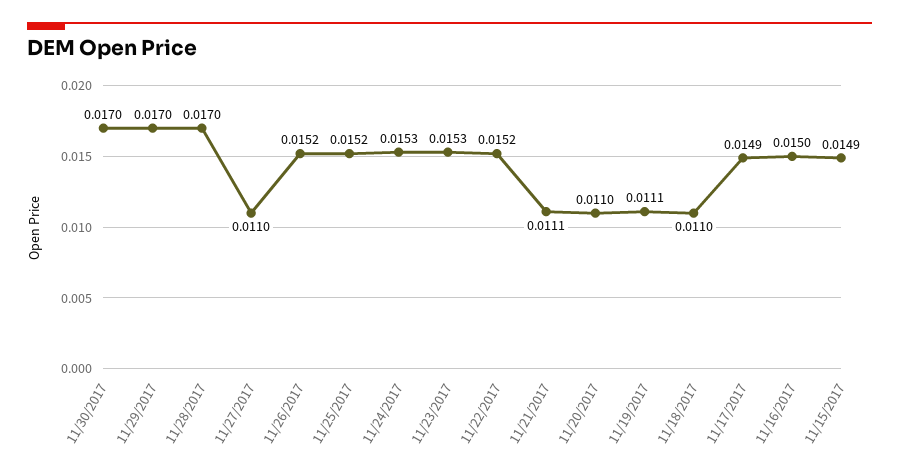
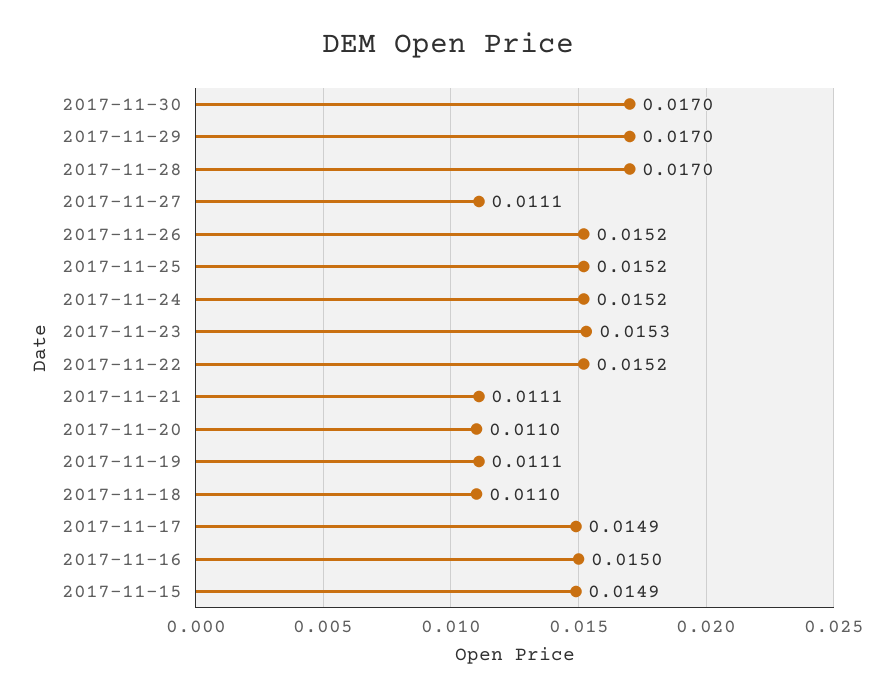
11/27/2017: 0.011 -> 0.0111
11/24/2017: 0.0153 -> 0.0152

